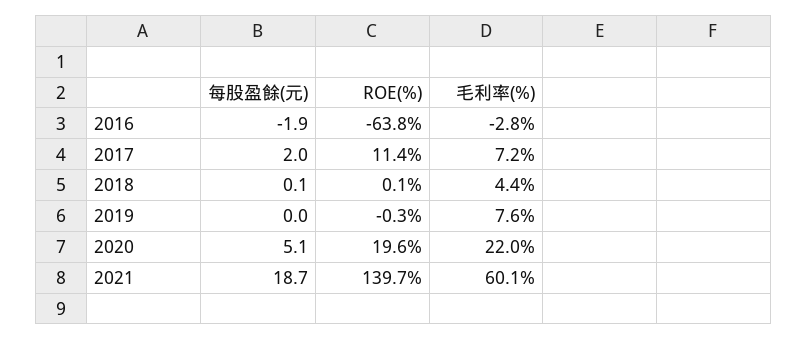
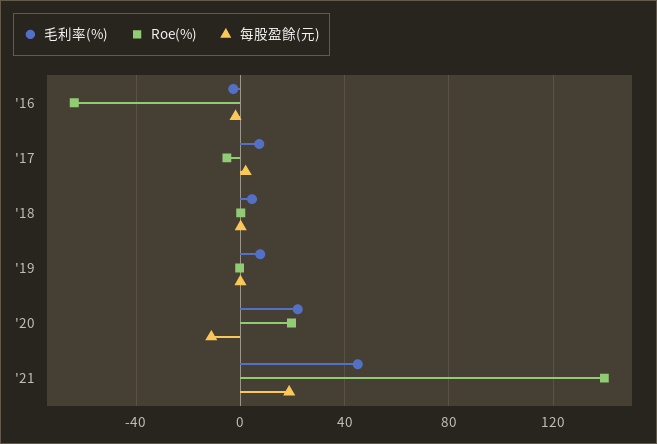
ROE(%), 2017: 11.4 -> -5
每股盈餘(元), 2020: 5.1 -> -10
毛利率(%), 2021: 60.1 -> 45

